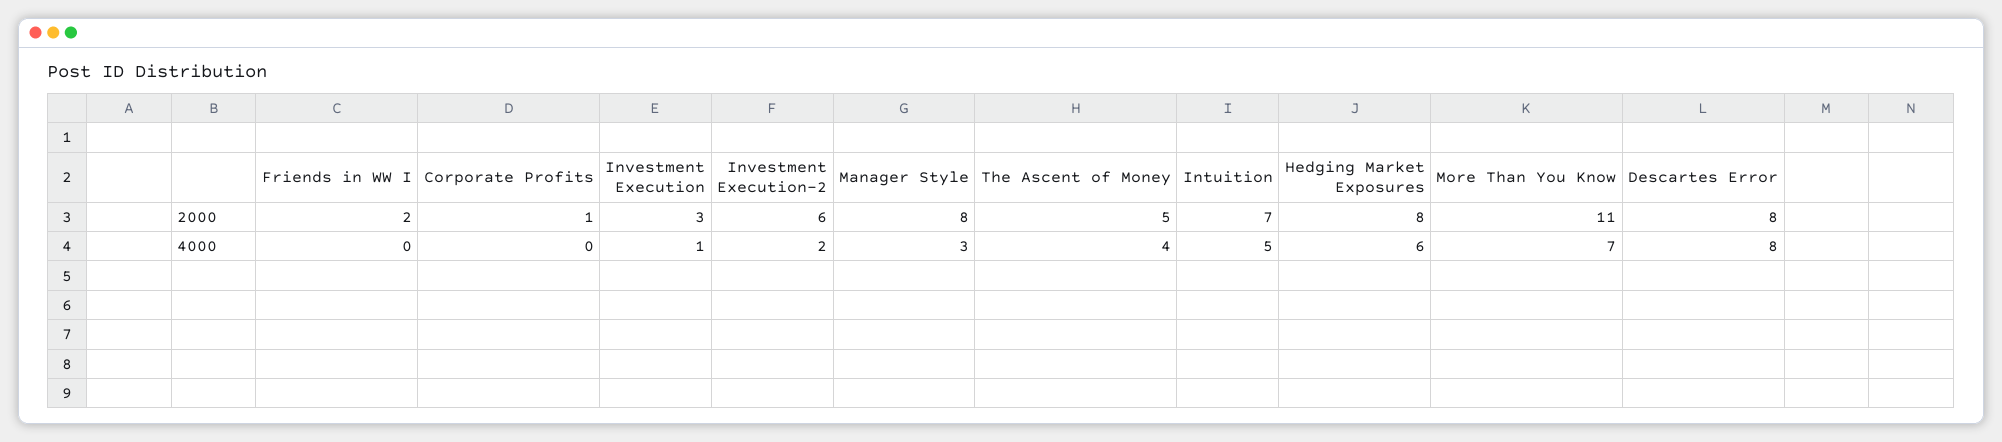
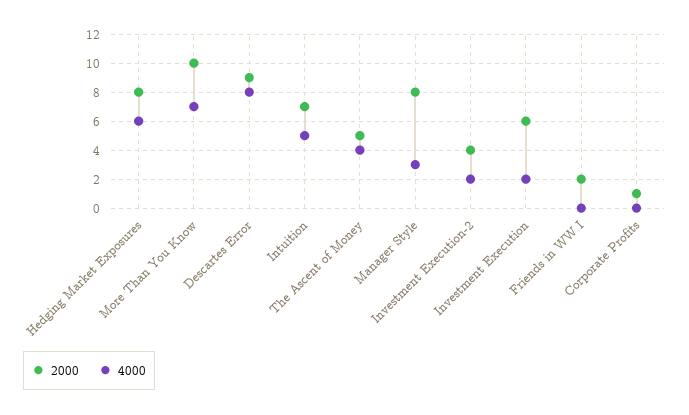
2000, Investment Execution: 3 -> 6
2000, Investment Execution-2: 6 -> 4
2000, More Than You Know: 11 -> 10
2000, Descartes Error: 8 -> 9
4000, Investment Execution: 1 -> 2

